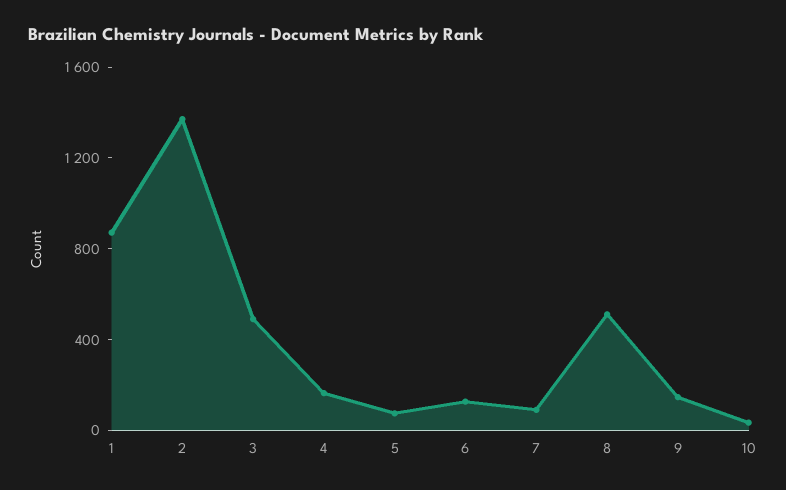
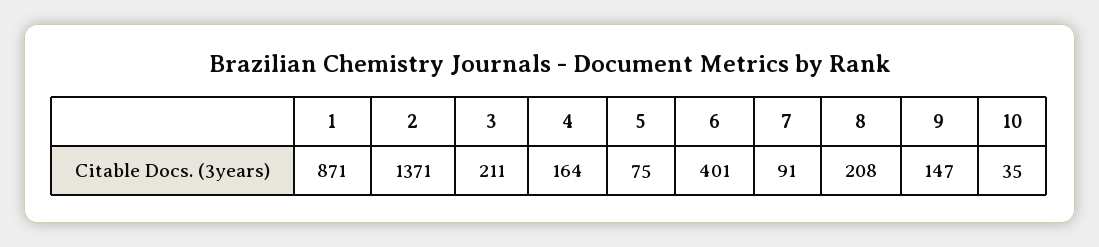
3: 500 -> 211
6: 100 -> 401
8: 500 -> 208

